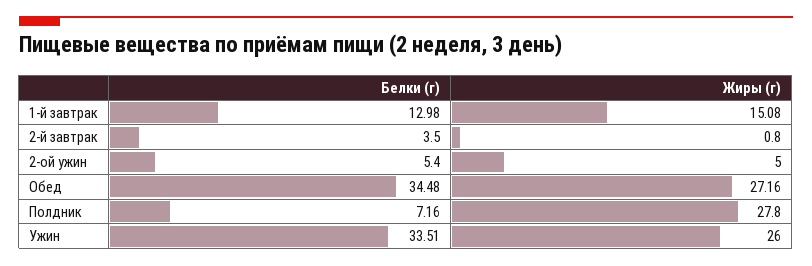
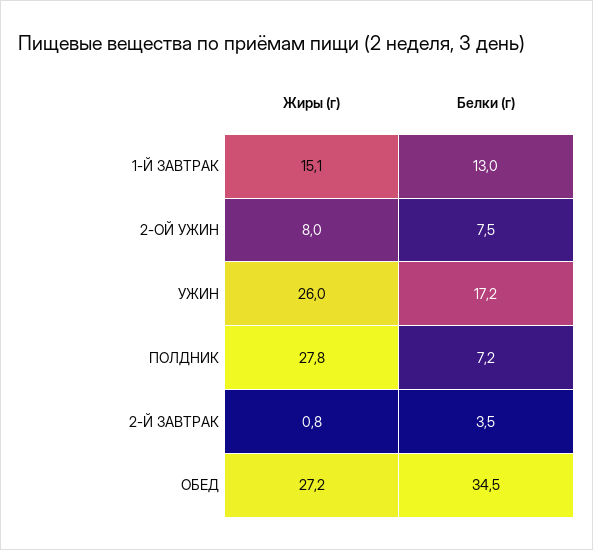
Белки (г), 2-ой ужин: 5.4 -> 7.5
Жиры (г), 2-ой ужин: 5 -> 8
Белки (г), Ужин: 33.51 -> 17.2

